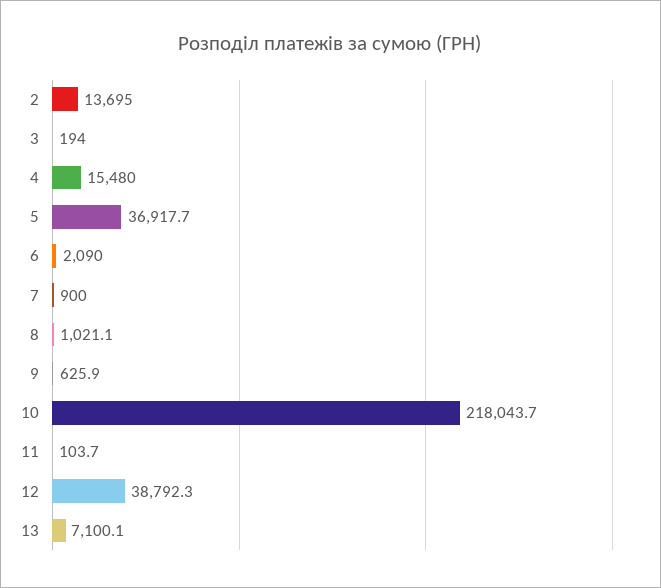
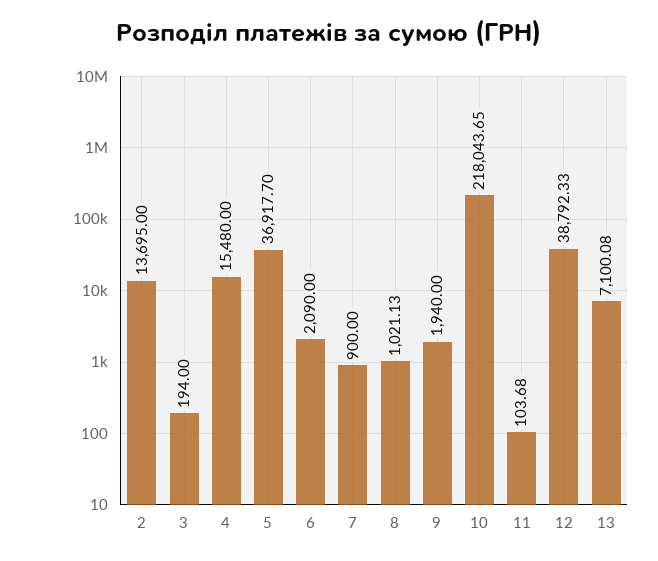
9: 625.9 -> 1940

